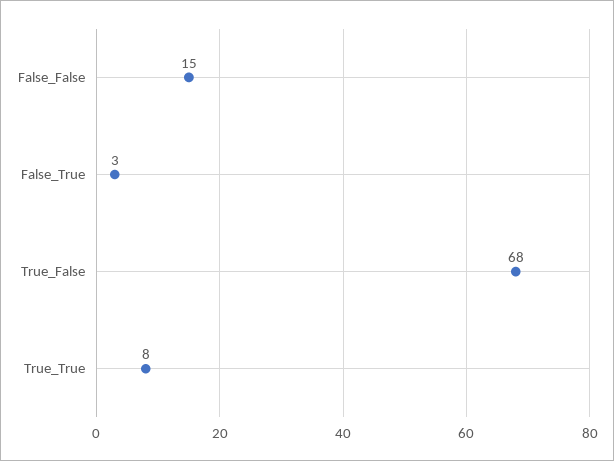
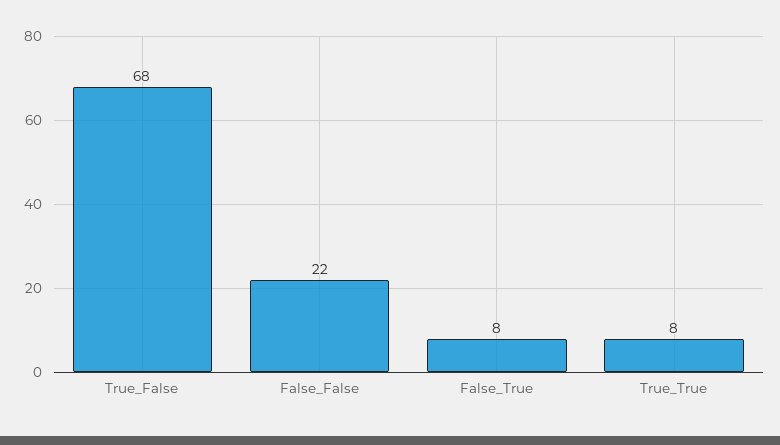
False_False: 15 -> 22
False_True: 3 -> 8

